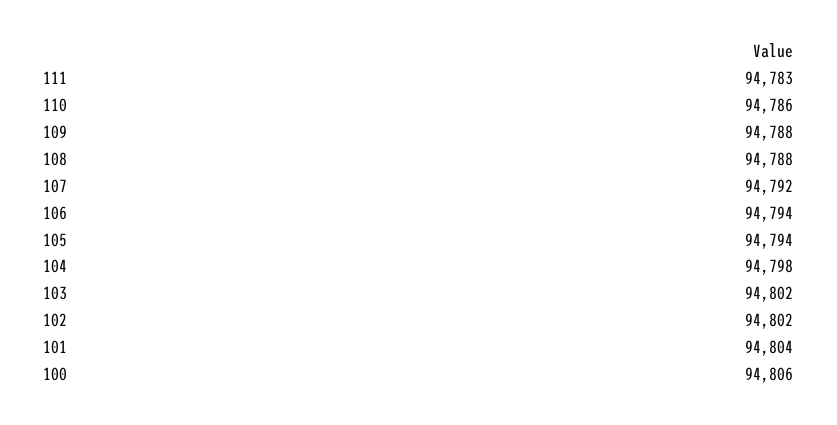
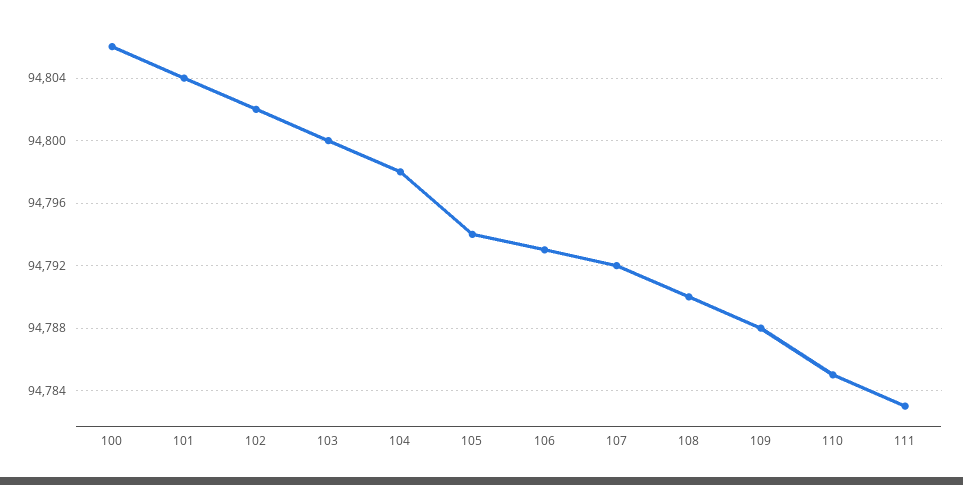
110: 94786 -> 94785
108: 94788 -> 94790
106: 94794 -> 94793
103: 94802 -> 94800

